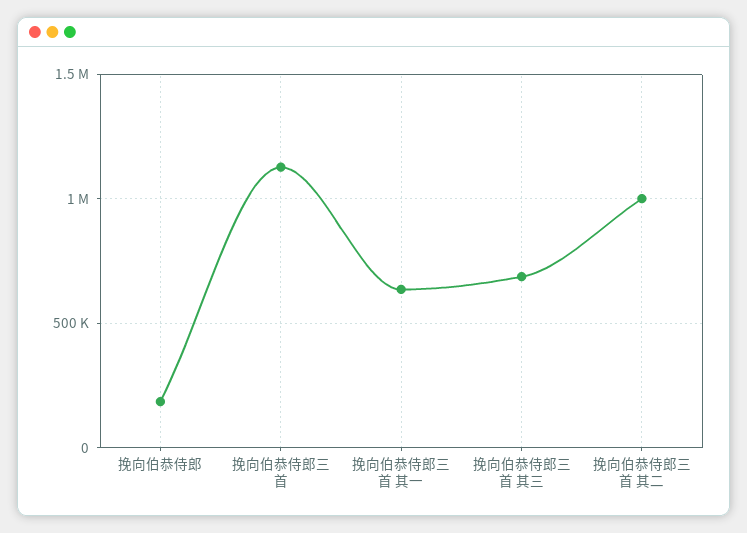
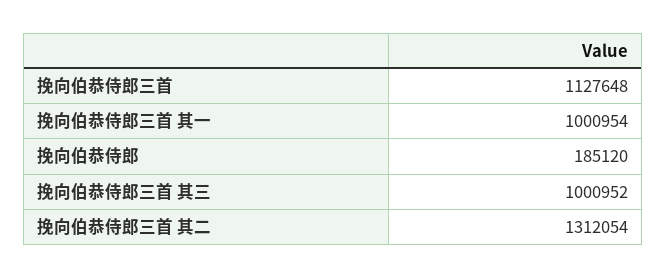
挽向伯恭侍郎三首 其一: 650000 -> 1000954
挽向伯恭侍郎三首 其三: 700000 -> 1000952
挽向伯恭侍郎三首 其二: 1000000 -> 1312054

